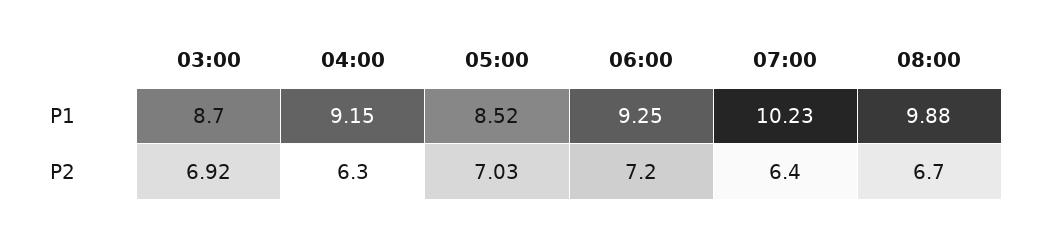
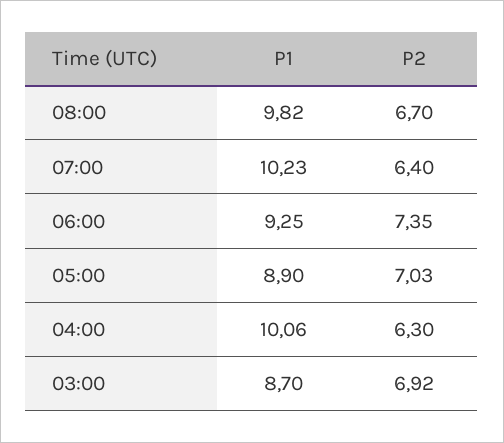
04:00, P1: 9.15 -> 10.06
05:00, P1: 8.52 -> 8.9
08:00, P1: 9.88 -> 9.82
06:00, P2: 7.2 -> 7.35

